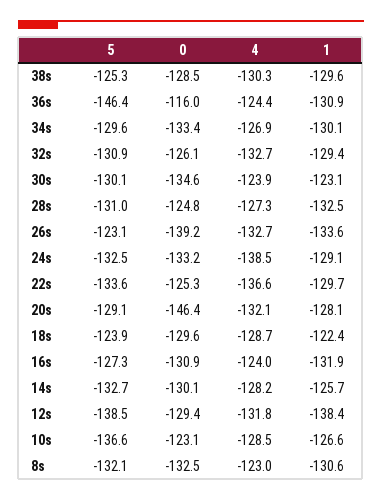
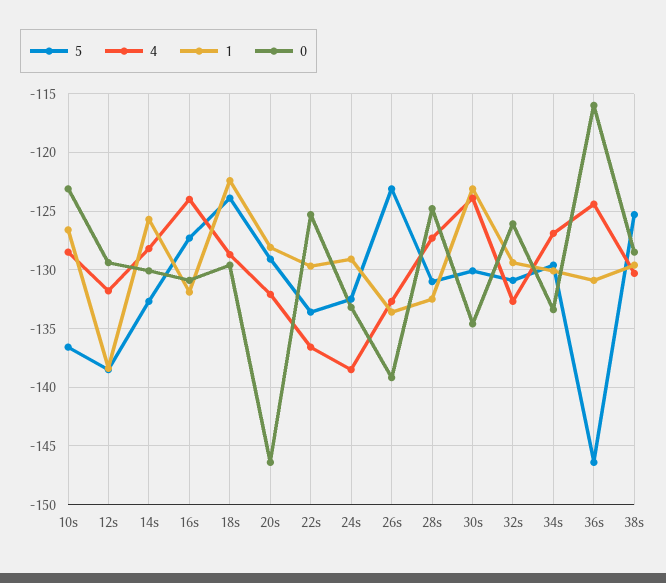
5, 8s: -132.1 -> none
0, 8s: -132.5 -> none
4, 8s: -123 -> none
1, 8s: -130.6 -> none

